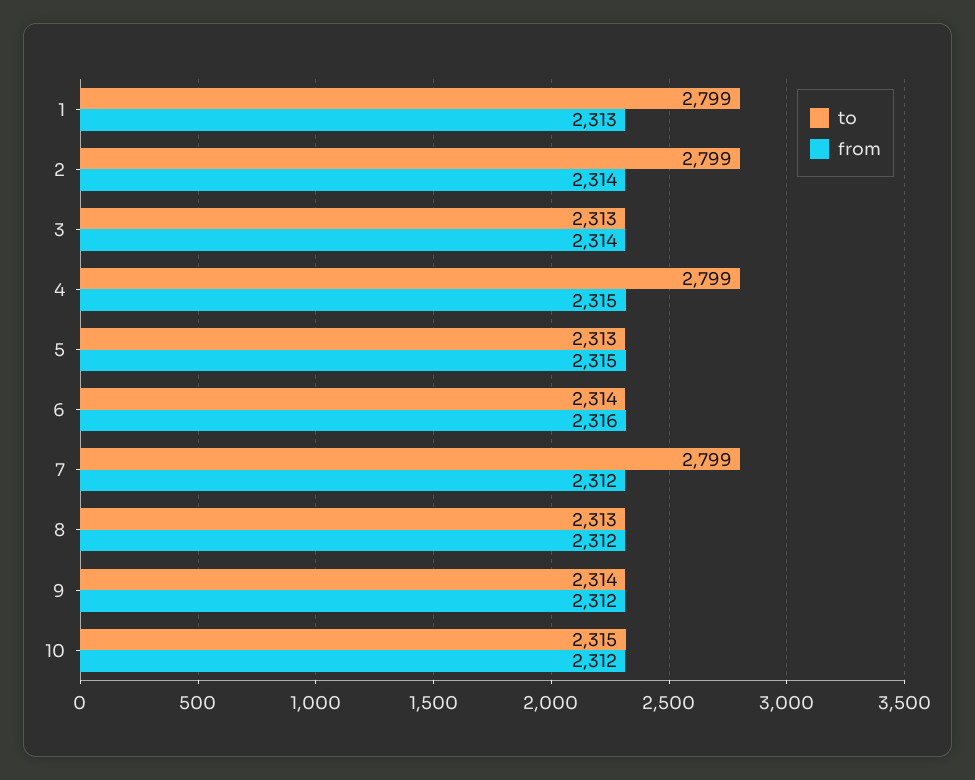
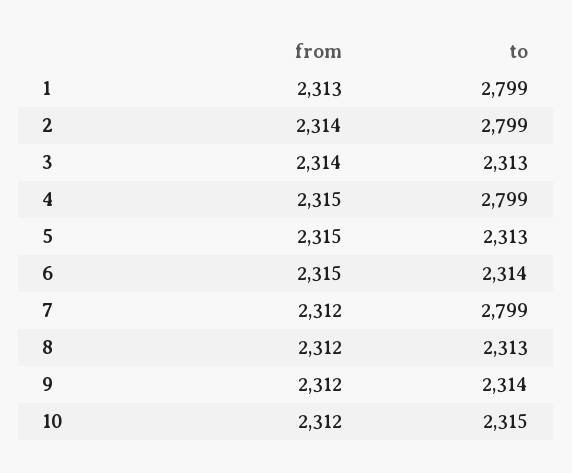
from, 6: 2316 -> 2315

